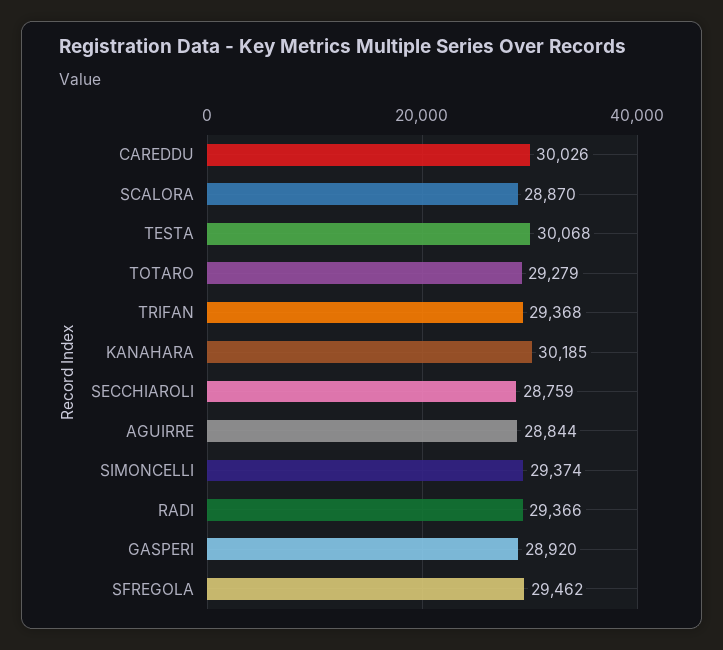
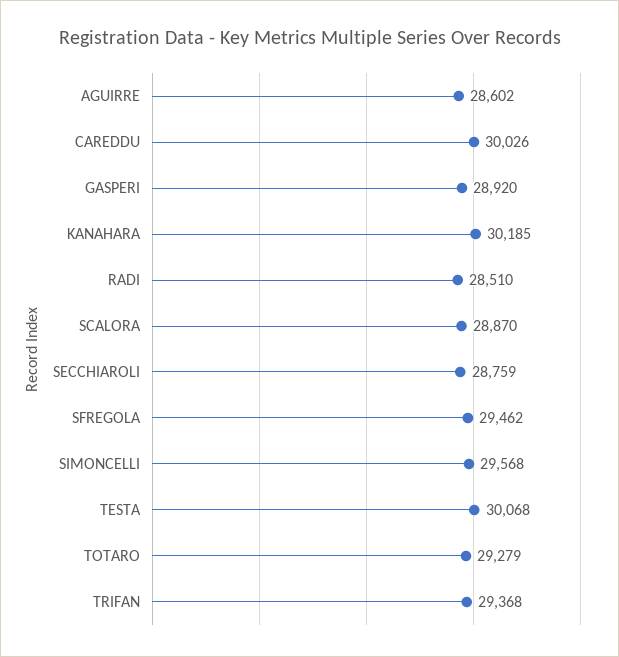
AGUIRRE: 28844 -> 28602
SIMONCELLI: 29374 -> 29568
RADI: 29366 -> 28510

